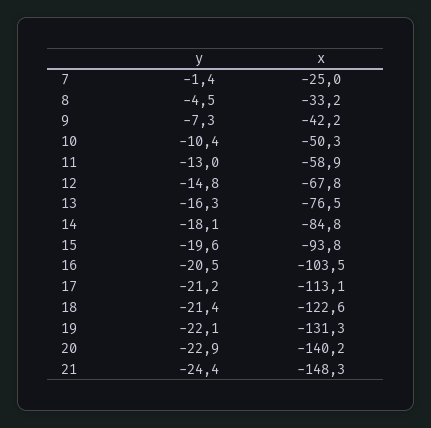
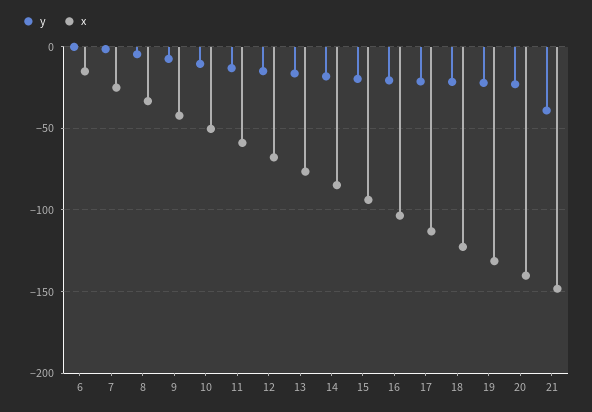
y, 21: -24.4 -> -40
y, 6: none -> 0
x, 6: none -> -15

